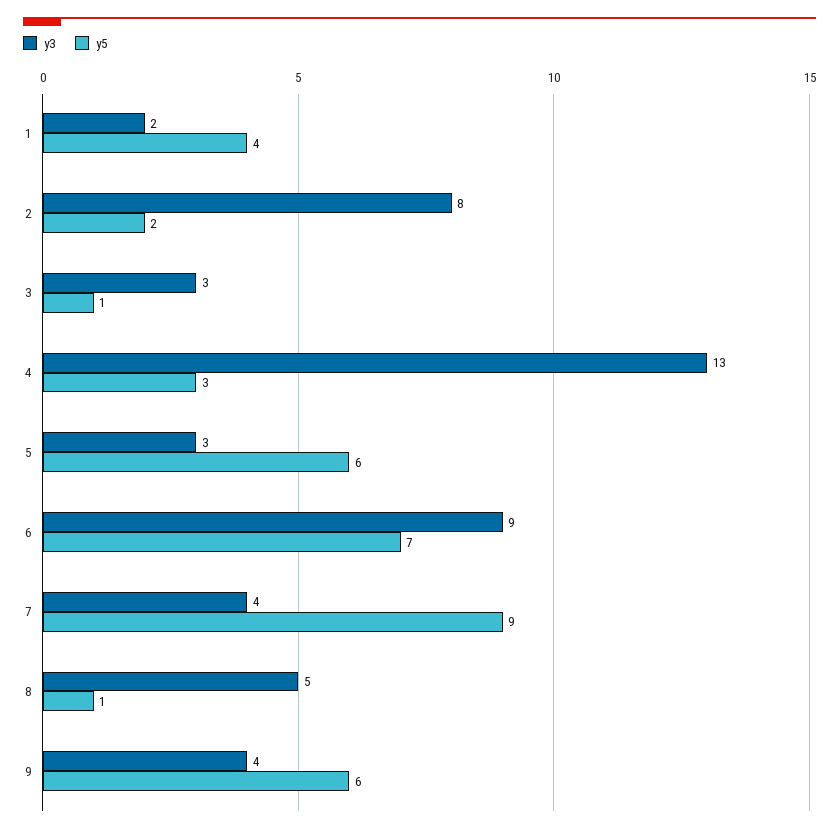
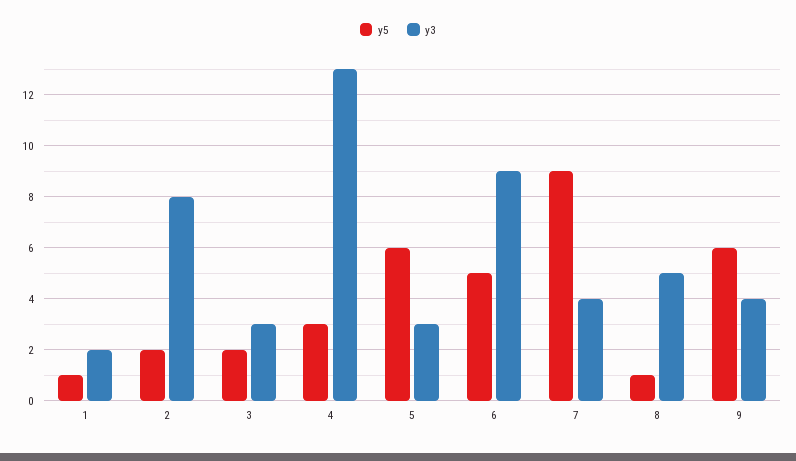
y5, 1: 4 -> 1
y5, 3: 1 -> 2
y5, 6: 7 -> 5

